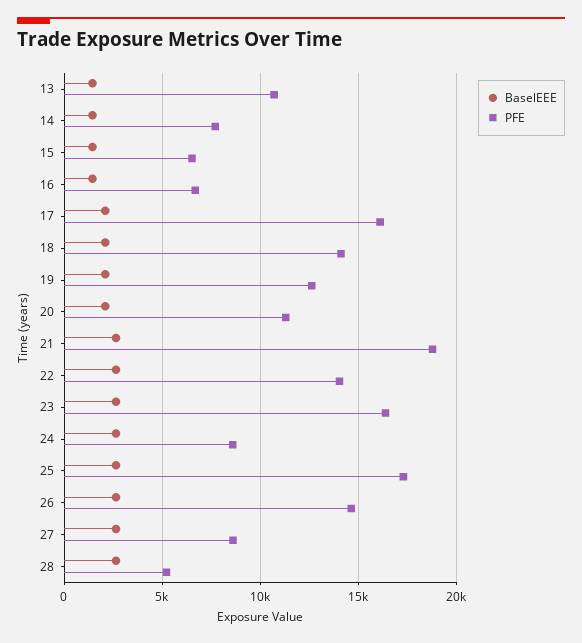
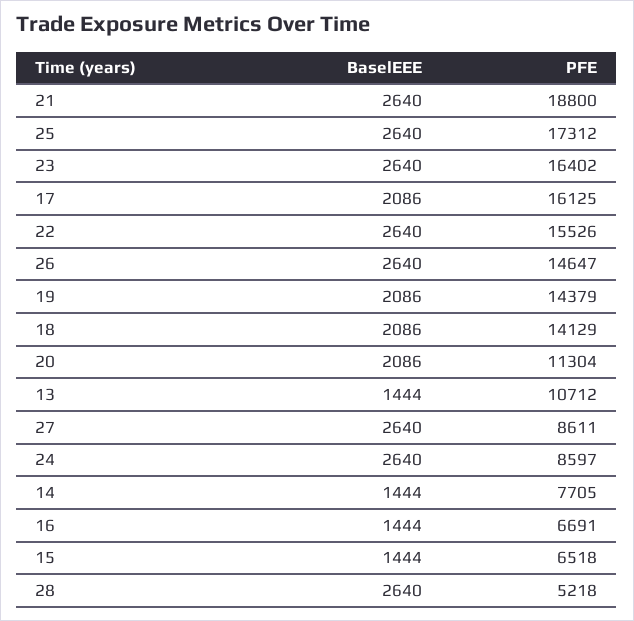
PFE, 19: 12500 -> 14379
PFE, 22: 14000 -> 15526

